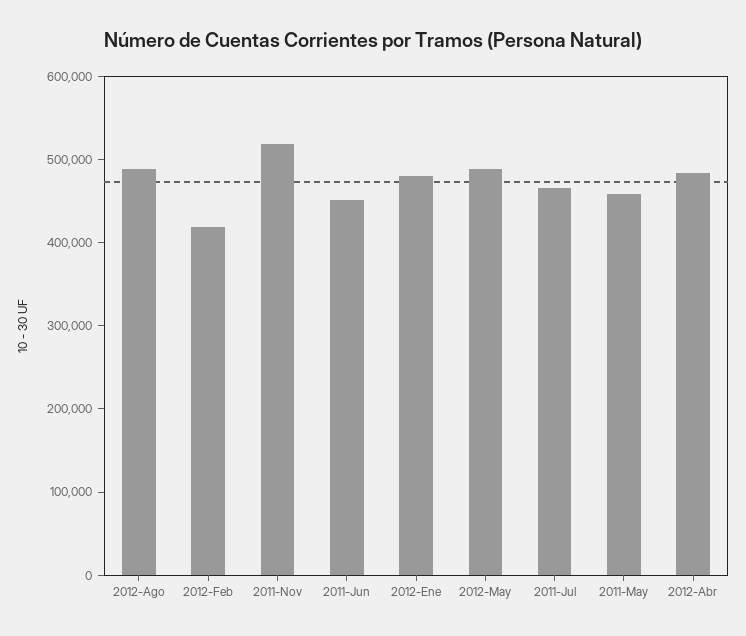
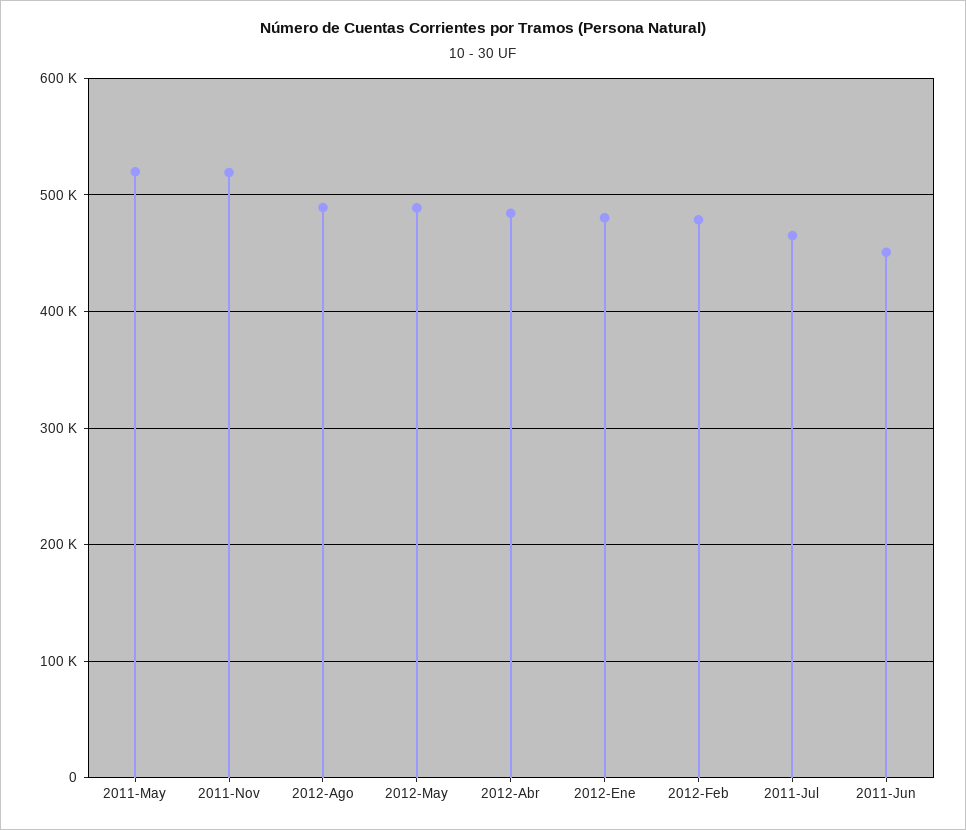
2012-Feb: 420000 -> 480000
2011-May: 460000 -> 520000

